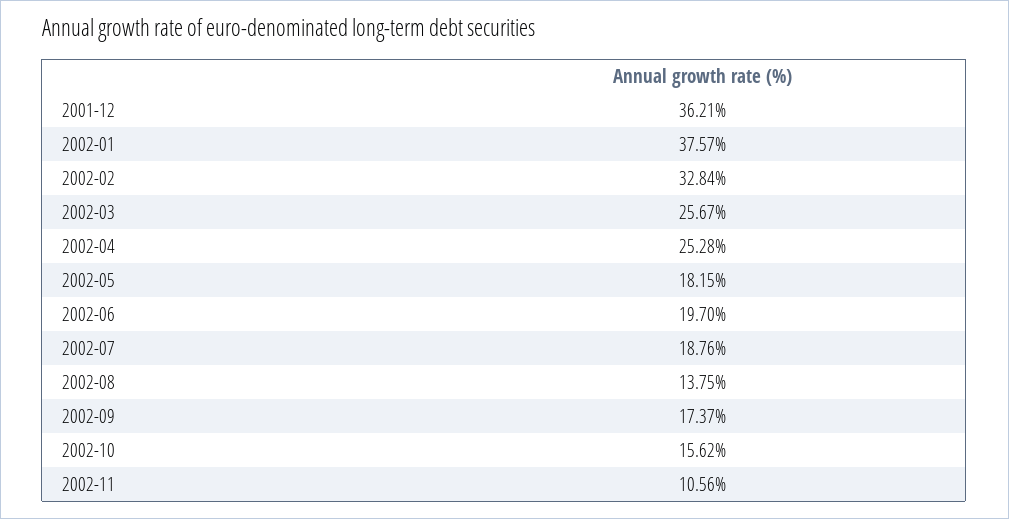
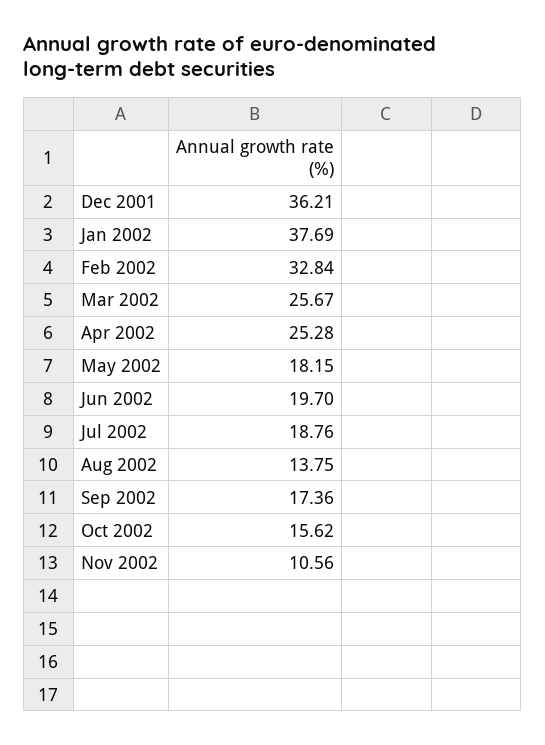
2002-01: 37.57 -> 37.69
2002-09: 17.37 -> 17.36

